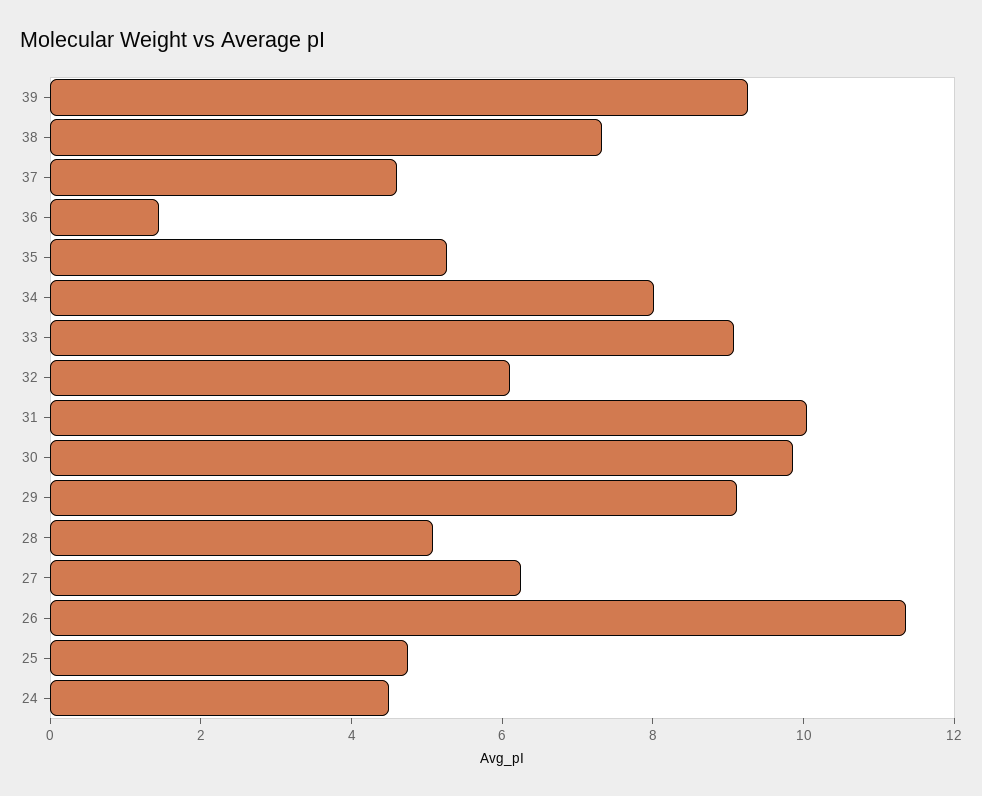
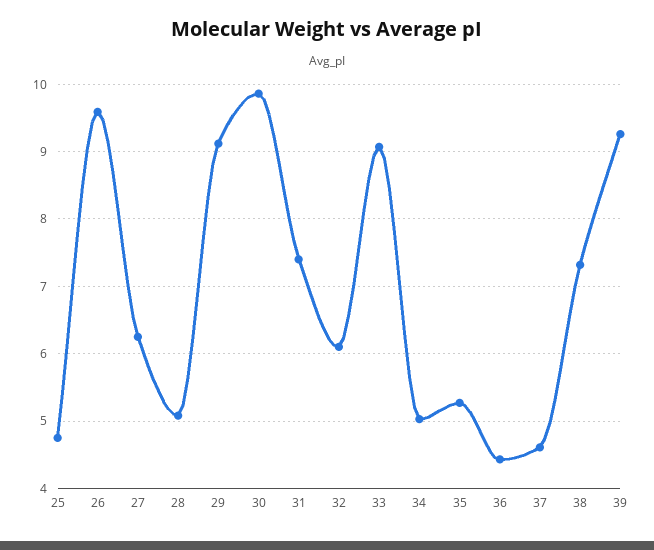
36: 1.5 -> 4.4
34: 8 -> 5
31: 10 -> 7.4
26: 11.5 -> 9.6
24: 4.5 -> none

